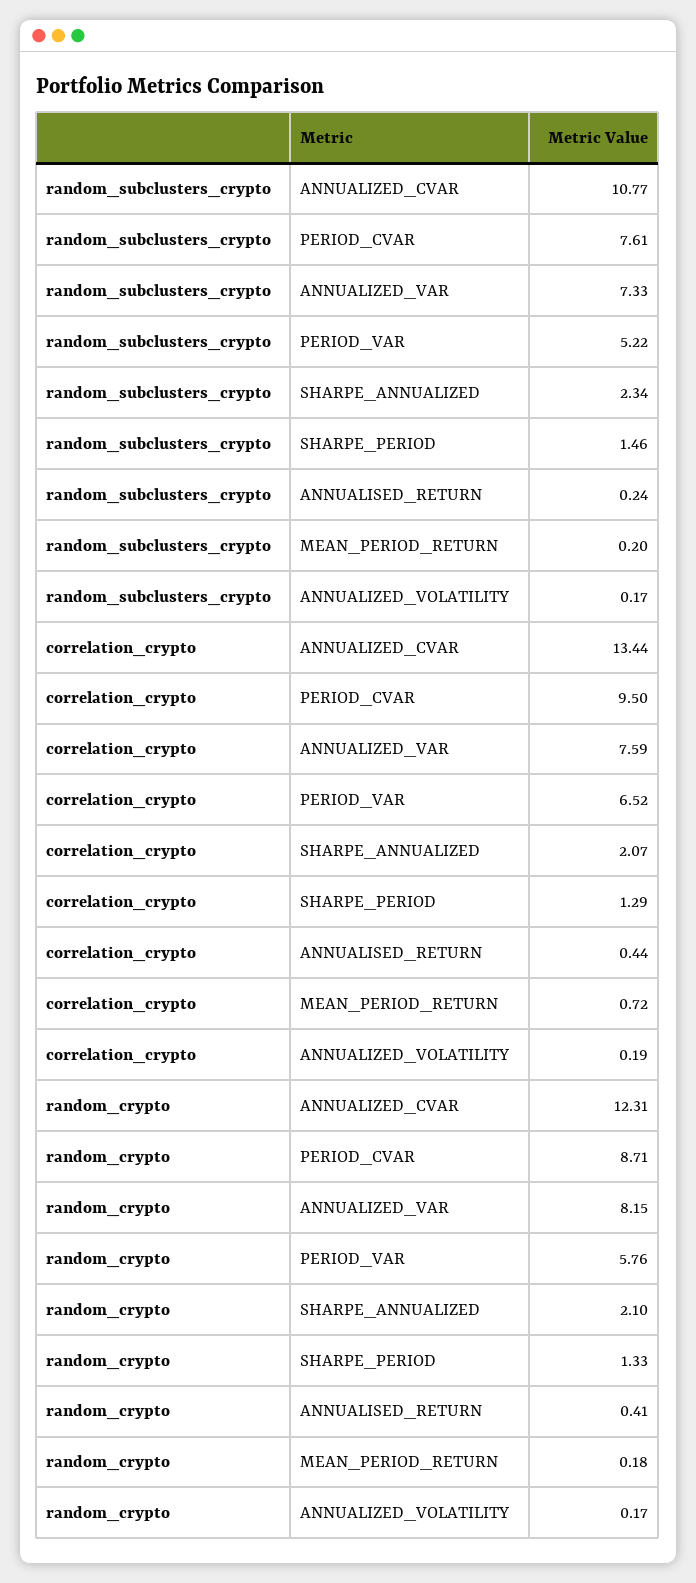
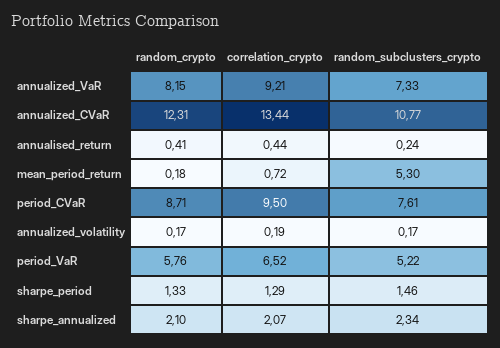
random_subclusters_crypto, MEAN_PERIOD_RETURN: 0.2 -> 5.3
correlation_crypto, ANNUALIZED_VAR: 7.59 -> 9.21

